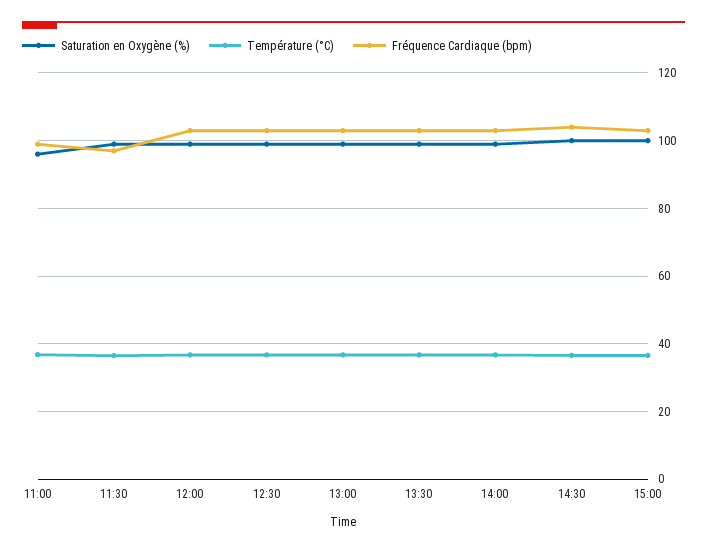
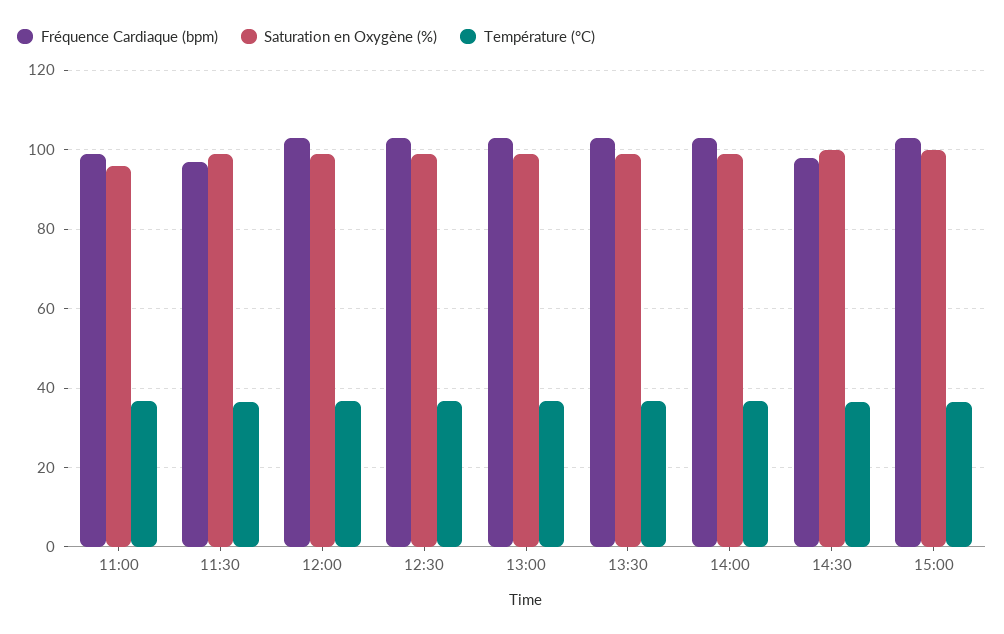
Fréquence Cardiaque (bpm), 14:30: 104 -> 98

